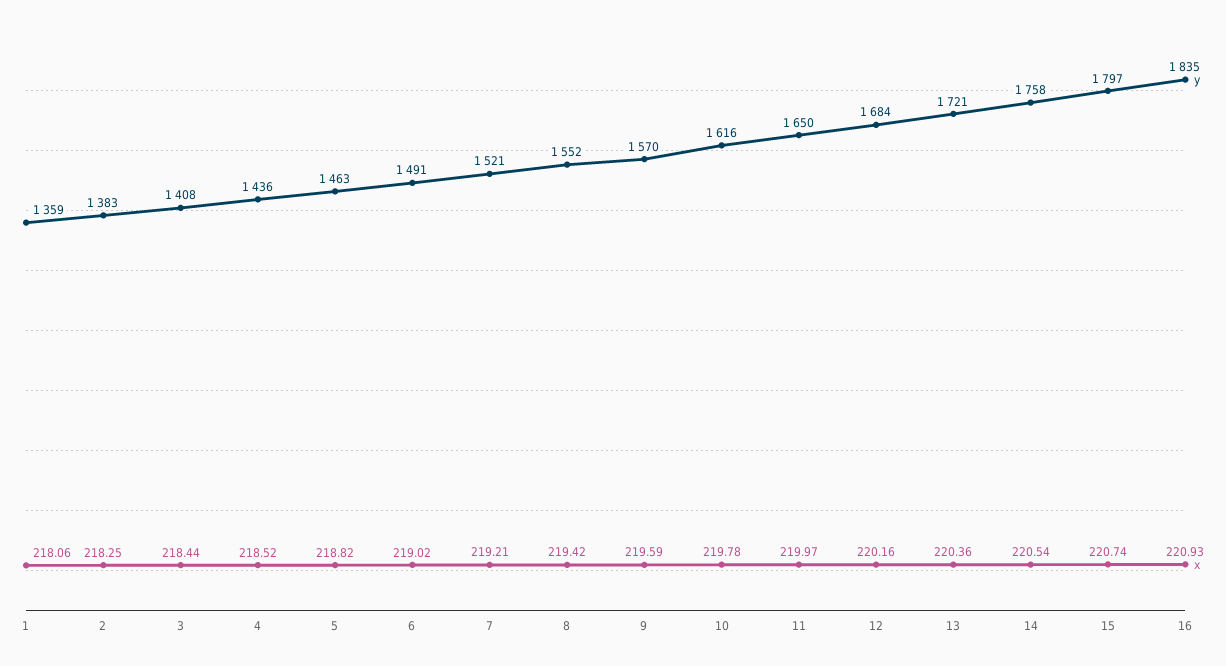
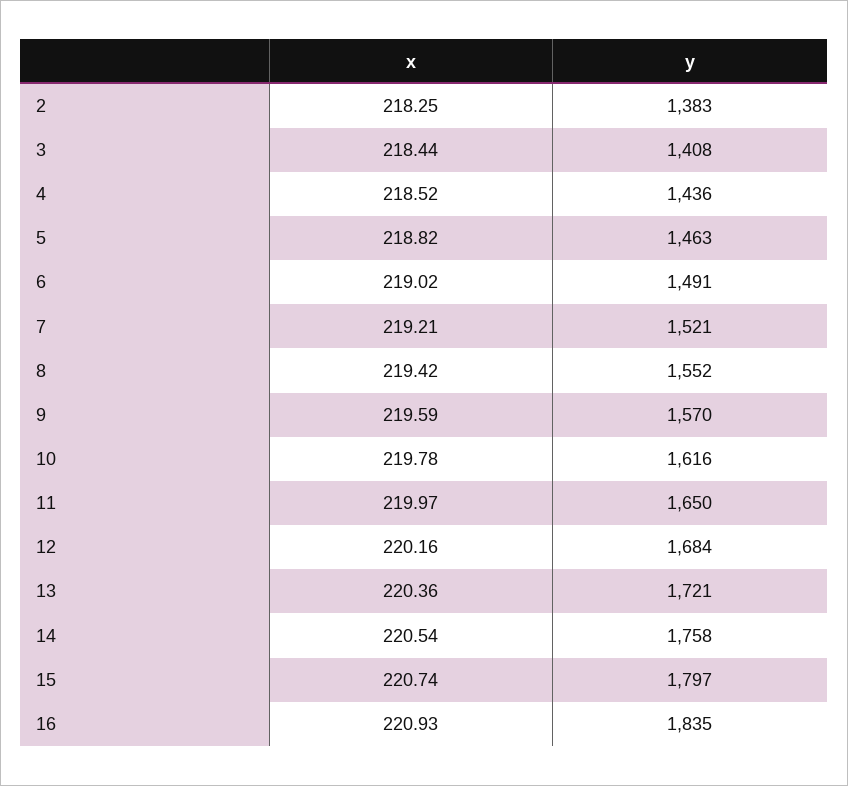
y, 1: 1359 -> none
x, 1: 218.06 -> none

